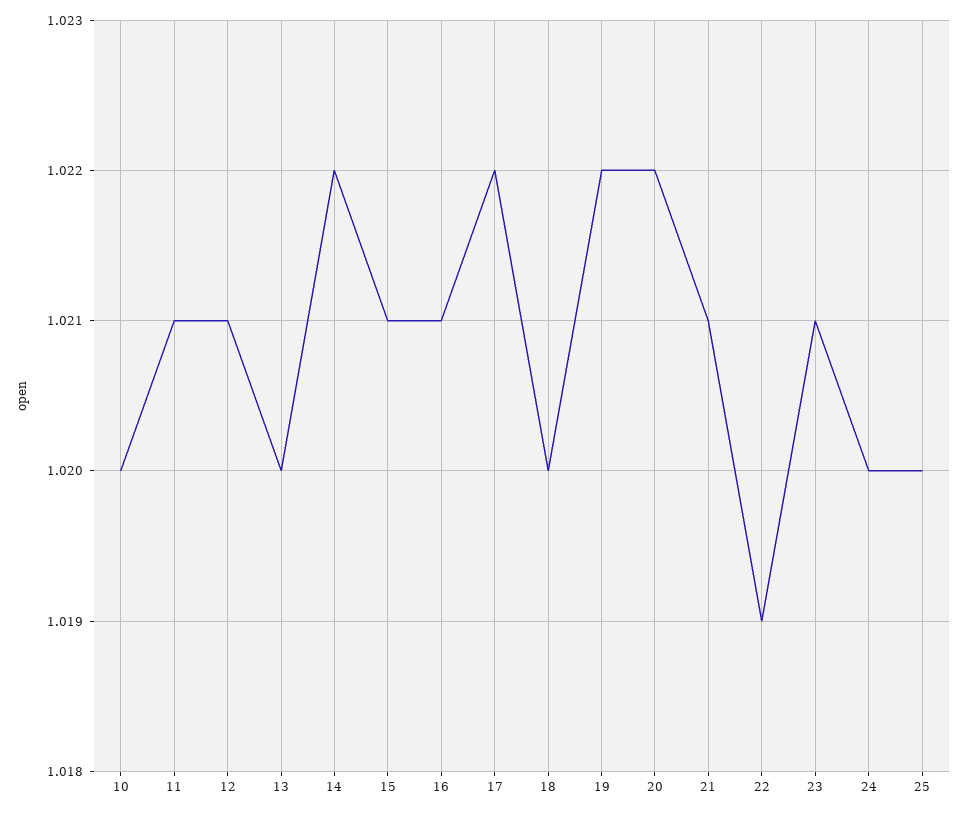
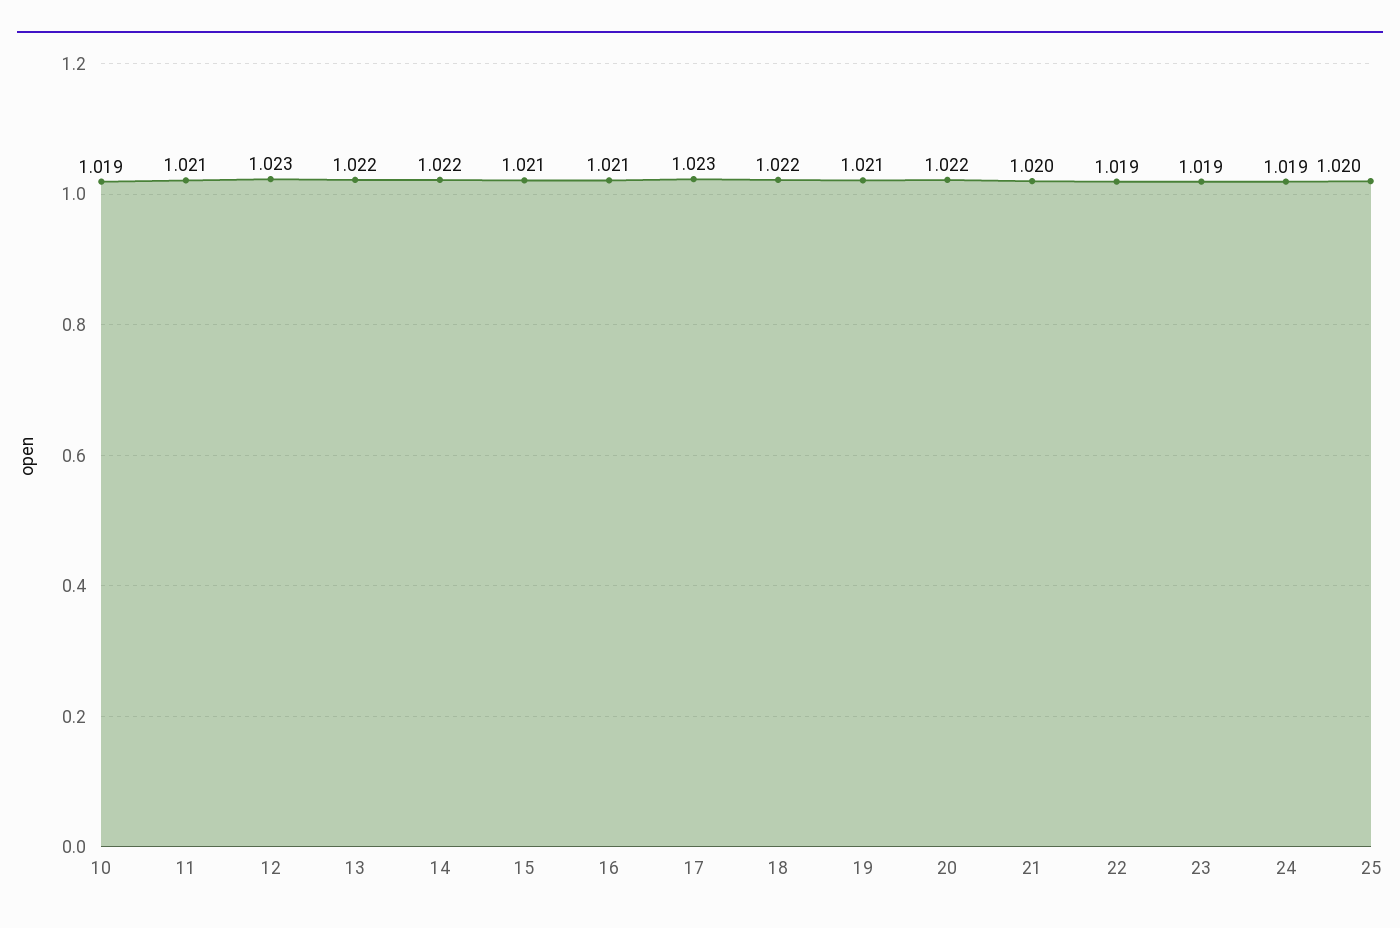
10: 1.02 -> 1.019
12: 1.021 -> 1.023
13: 1.02 -> 1.022
17: 1.022 -> 1.023
18: 1.02 -> 1.022
19: 1.022 -> 1.021
21: 1.021 -> 1.02
23: 1.021 -> 1.019
24: 1.02 -> 1.019

